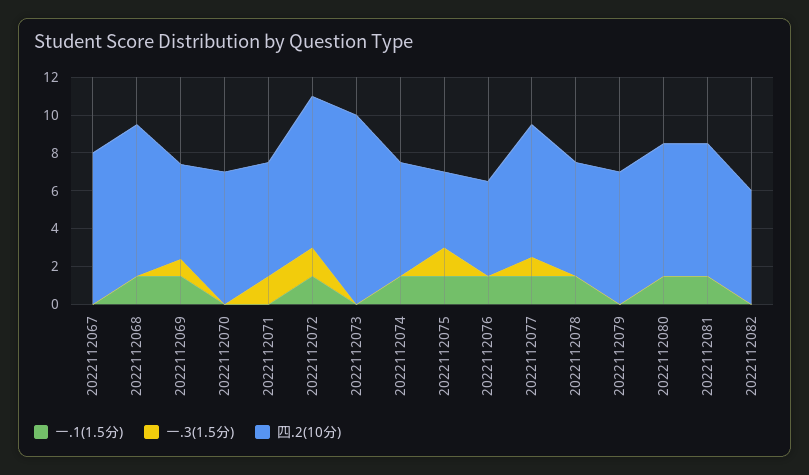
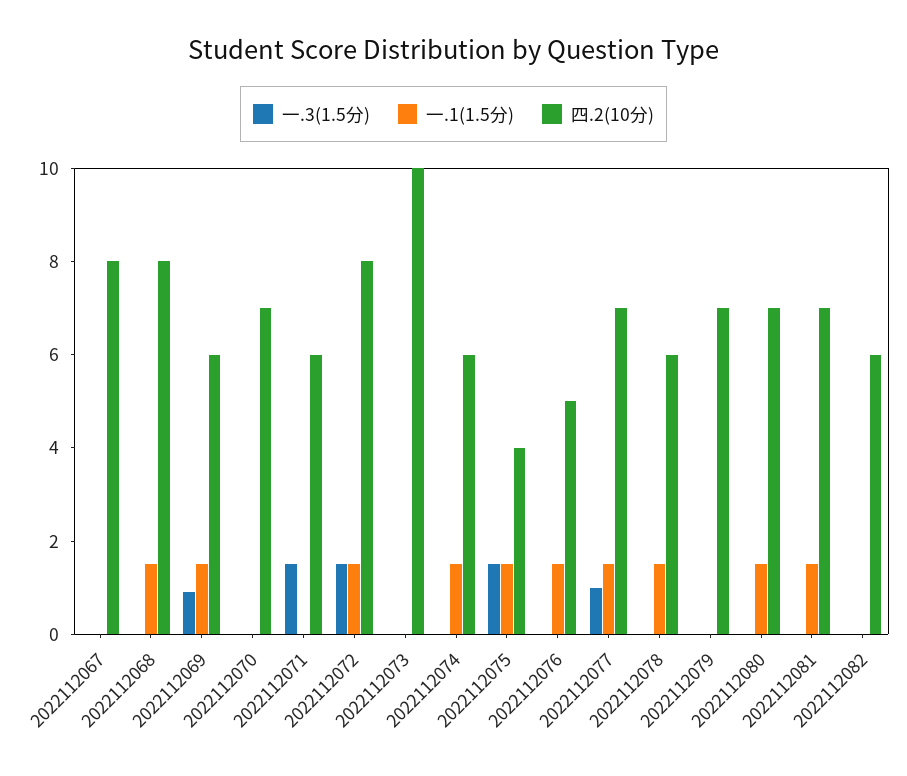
四.2(10分), 2022112069: 5 -> 6

